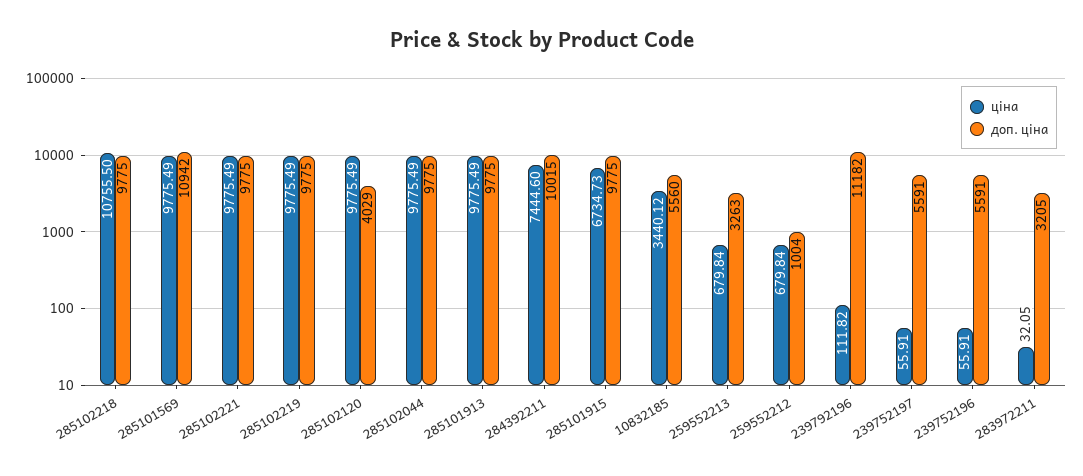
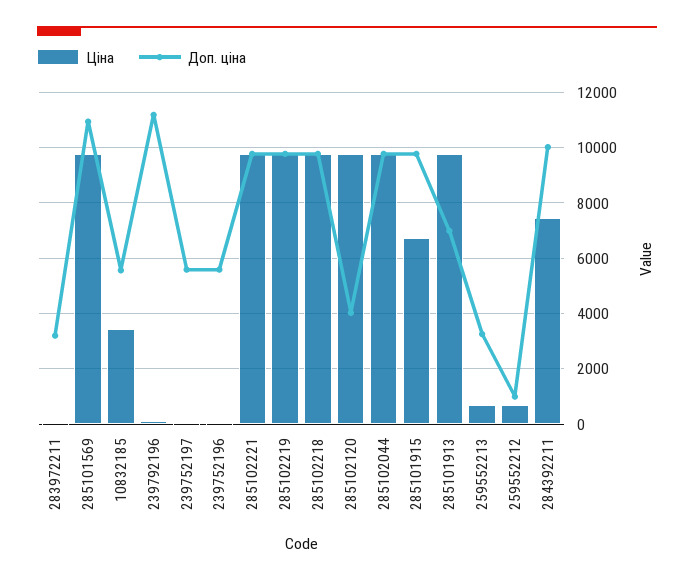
ціна, 285102218: 10755.5 -> 9750
доп. ціна, 285101913: 9775 -> 7000

